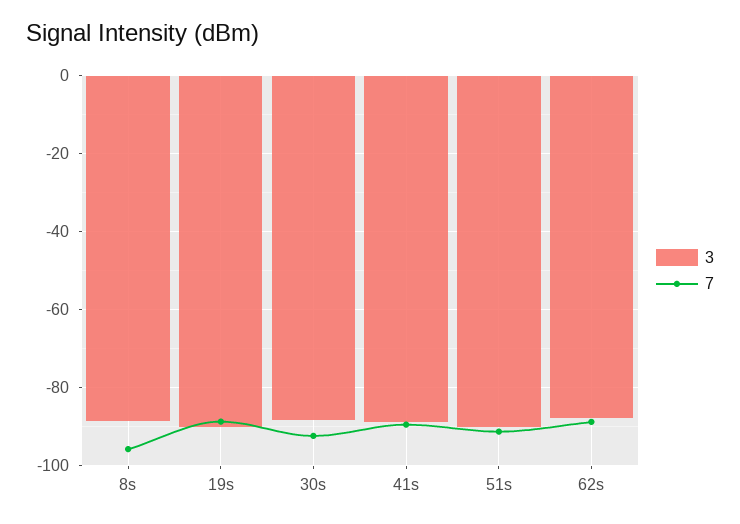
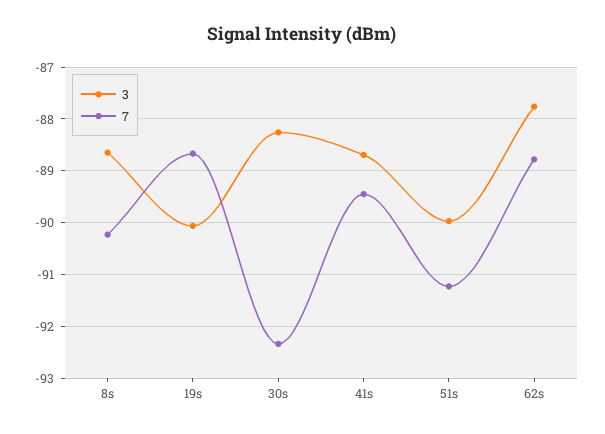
7, 8s: -96 -> -90.2

